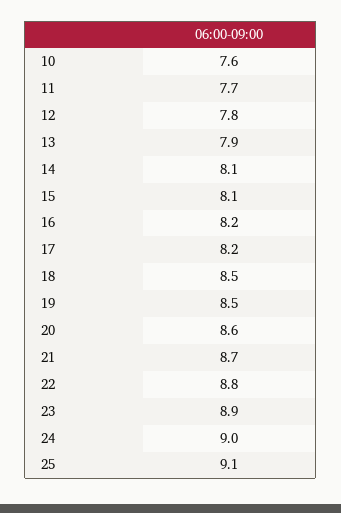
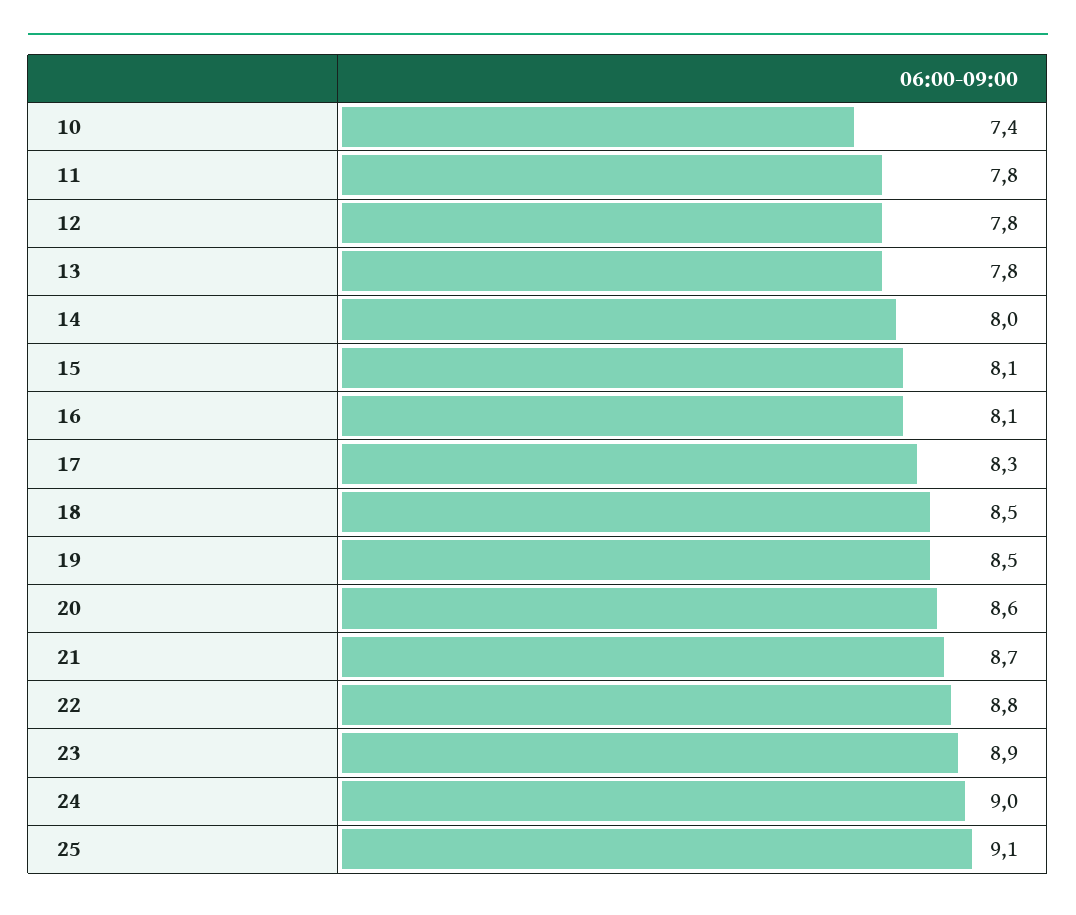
10: 7.6 -> 7.4
11: 7.7 -> 7.8
13: 7.9 -> 7.8
14: 8.1 -> 8
16: 8.2 -> 8.1
17: 8.2 -> 8.3

